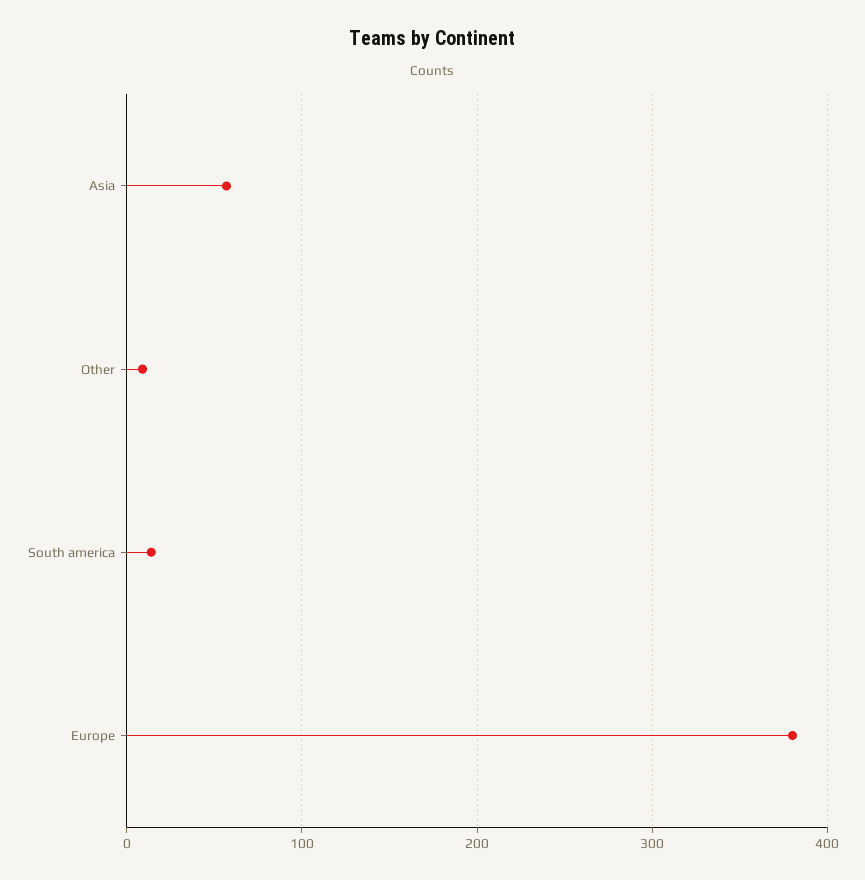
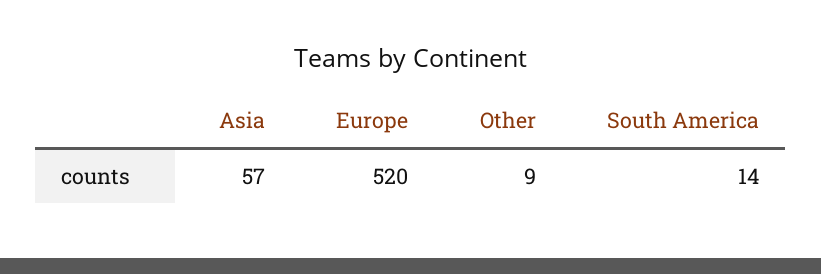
Europe: 380 -> 520

